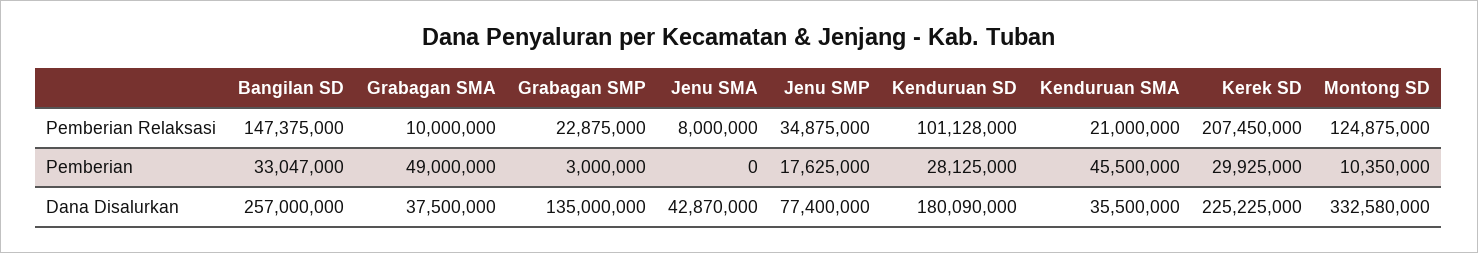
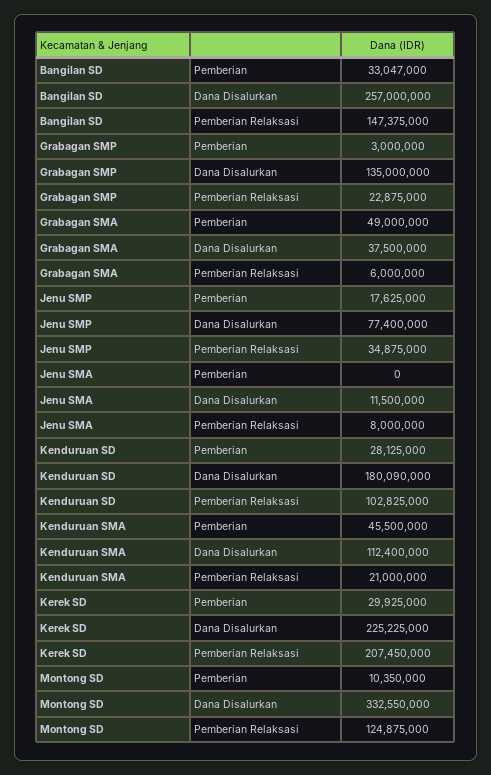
Grabagan SMA, Pemberian Relaksasi: 10000000 -> 6000000
Kenduruan SD, Pemberian Relaksasi: 101128000 -> 102825000
Jenu SMA, Dana Disalurkan: 42870000 -> 11500000
Kenduruan SMA, Dana Disalurkan: 35500000 -> 112400000
Montong SD, Dana Disalurkan: 332580000 -> 332550000

